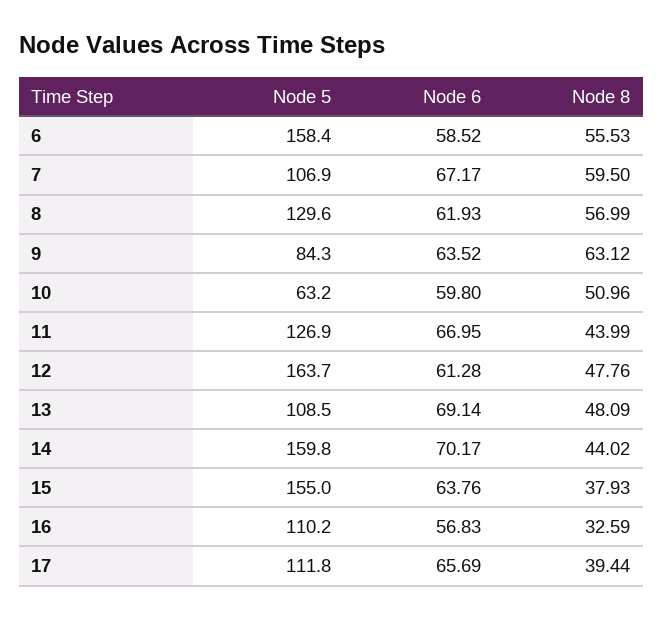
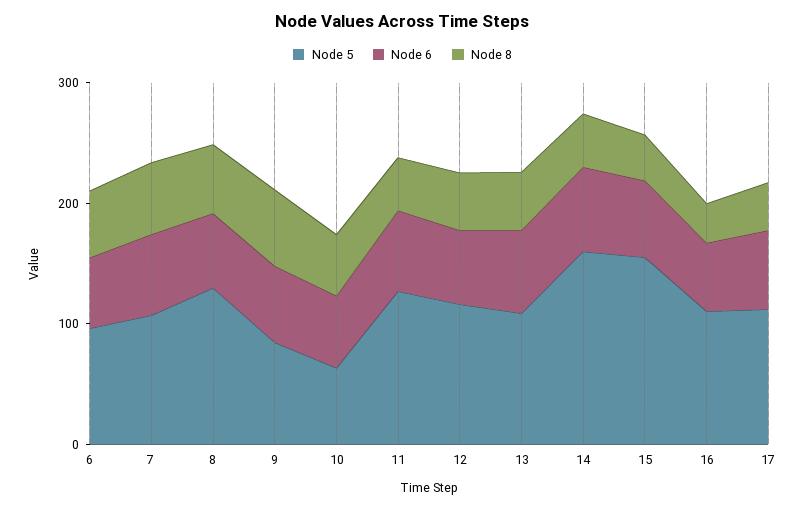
Node 5, 6: 158.4 -> 100
Node 5, 12: 163.7 -> 120

